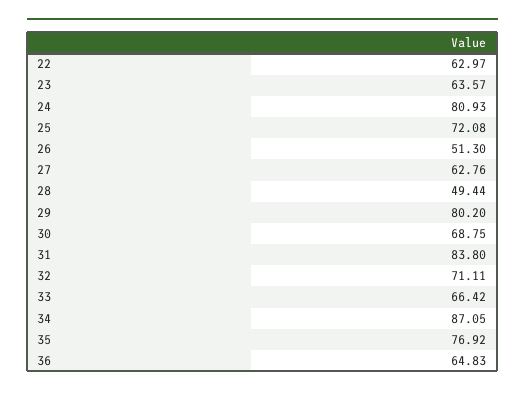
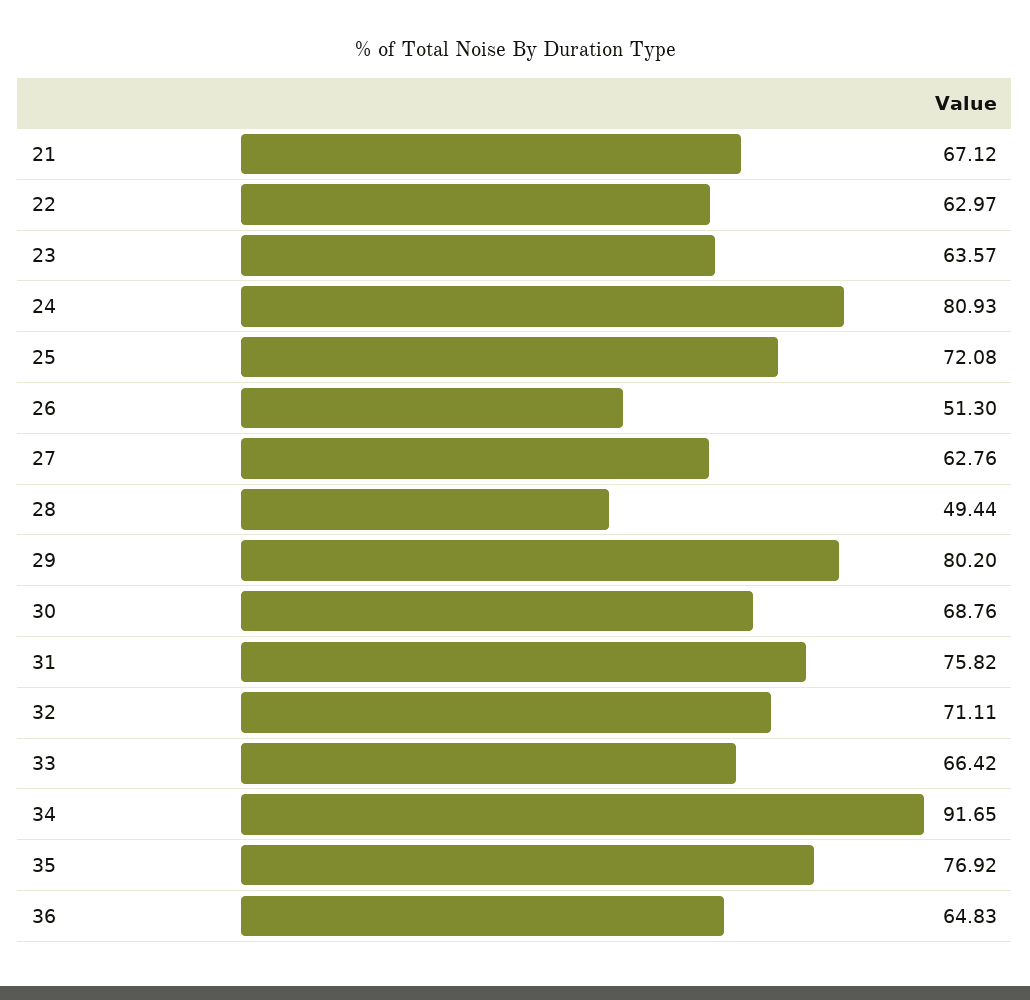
30: 68.75 -> 68.76
31: 83.8 -> 75.82
34: 87.05 -> 91.65
21: none -> 67.12

